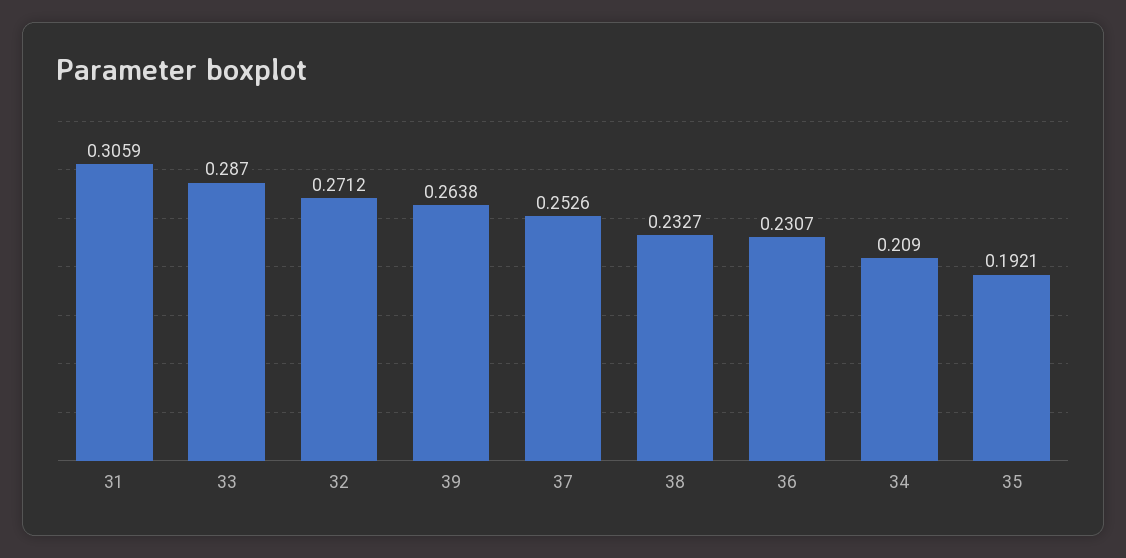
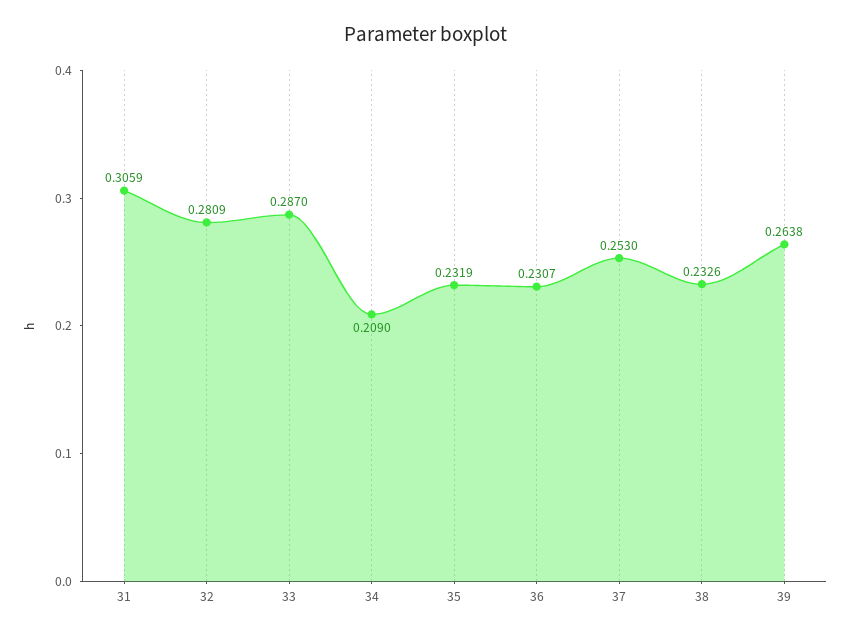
32: 0.2712 -> 0.2809
37: 0.2526 -> 0.253
38: 0.2327 -> 0.2326
35: 0.1921 -> 0.2319

